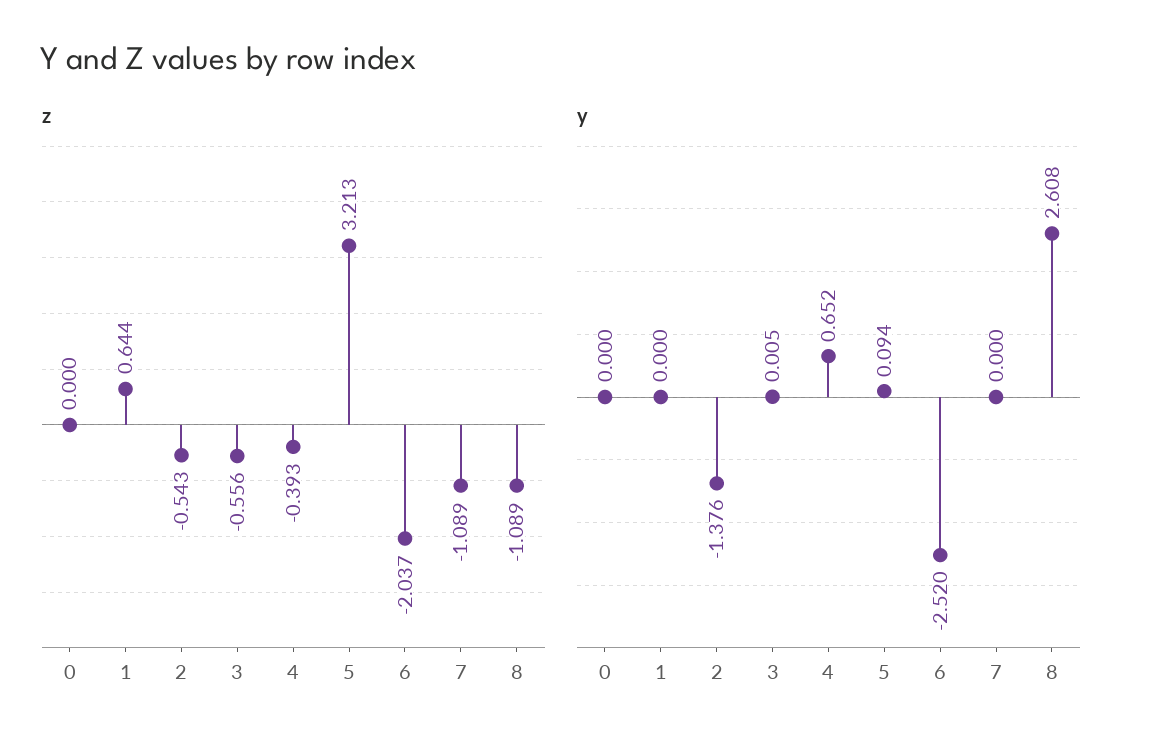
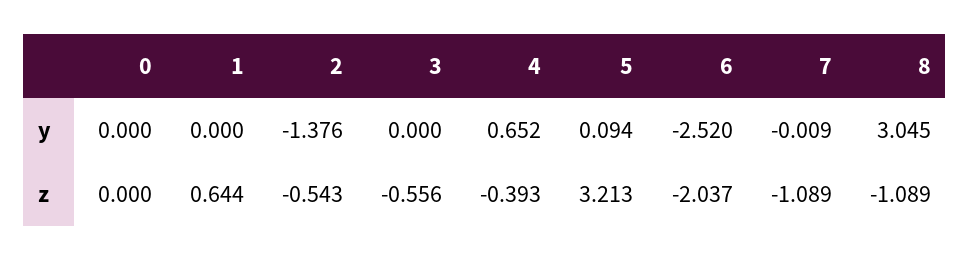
y, 3: 0.005 -> 0
y, 7: 0 -> -0.009
y, 8: 2.608 -> 3.045

